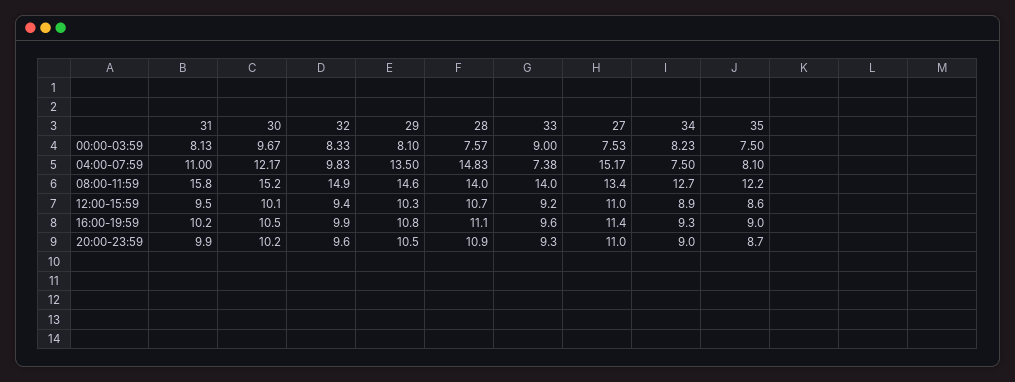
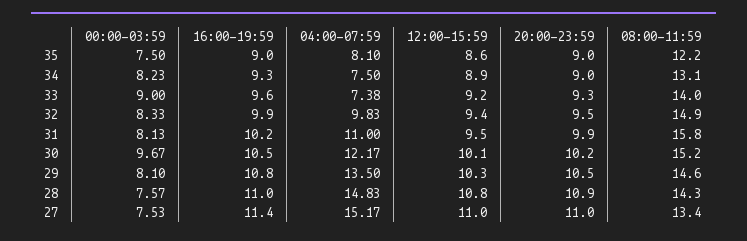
28, 08:00-11:59: 14 -> 14.3
34, 08:00-11:59: 12.7 -> 13.1
28, 12:00-15:59: 10.7 -> 10.8
28, 16:00-19:59: 11.1 -> 11
32, 20:00-23:59: 9.6 -> 9.5
35, 20:00-23:59: 8.7 -> 9

